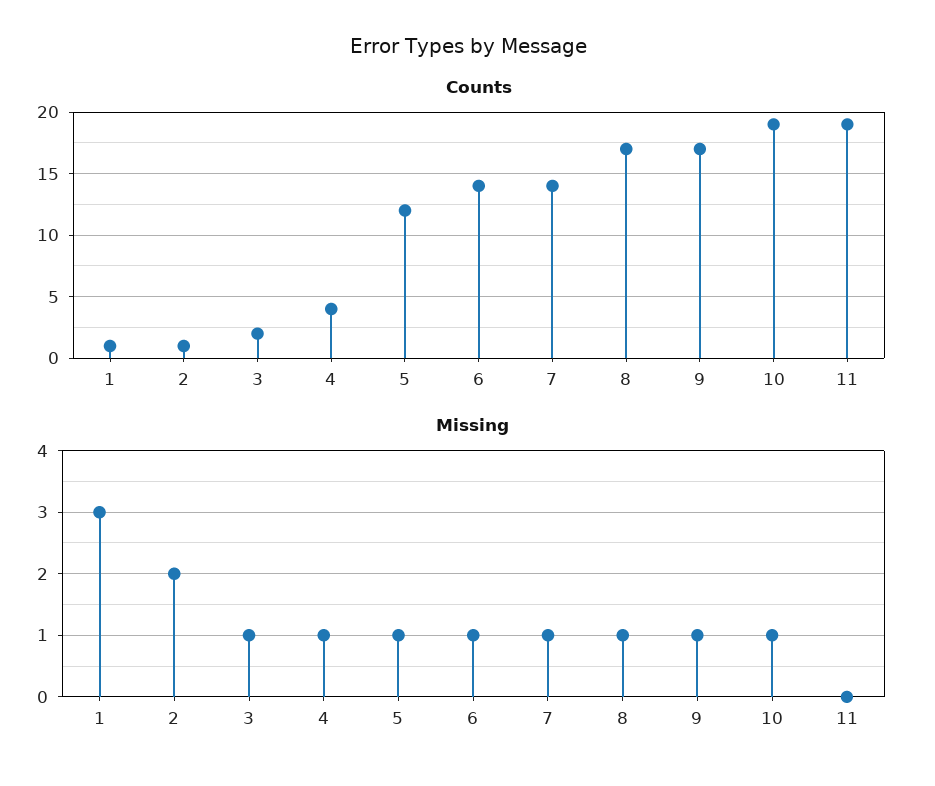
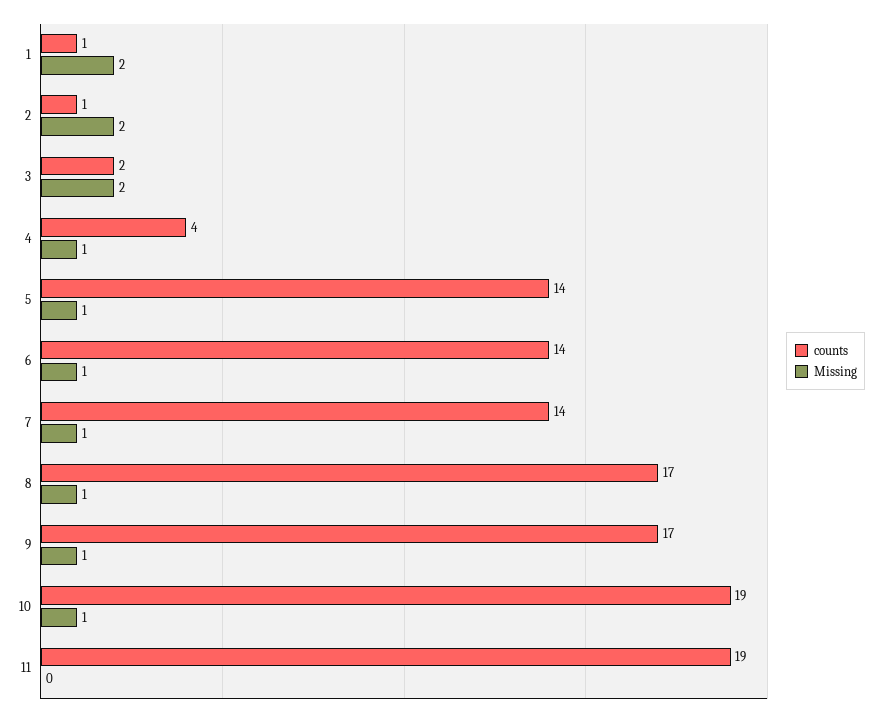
Counts, 5: 12 -> 14
Missing, 1: 3 -> 2
Missing, 3: 1 -> 2

